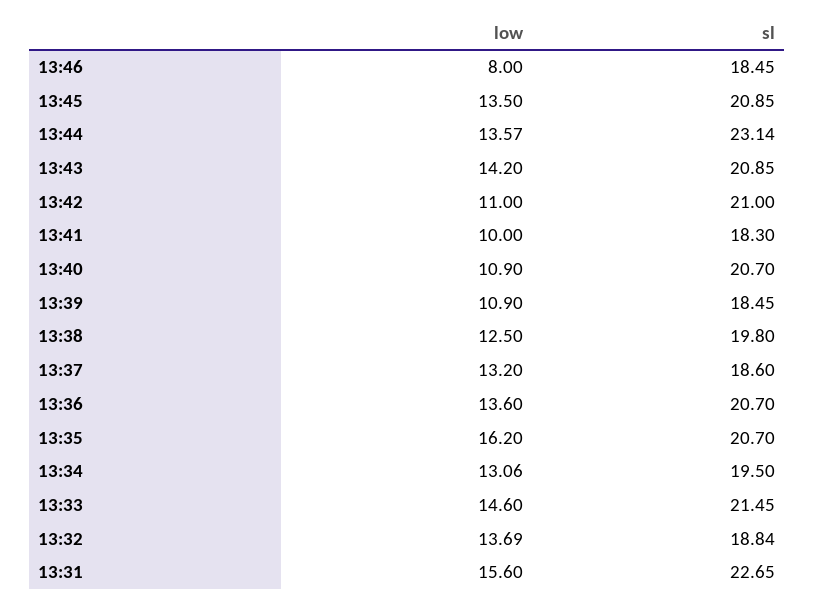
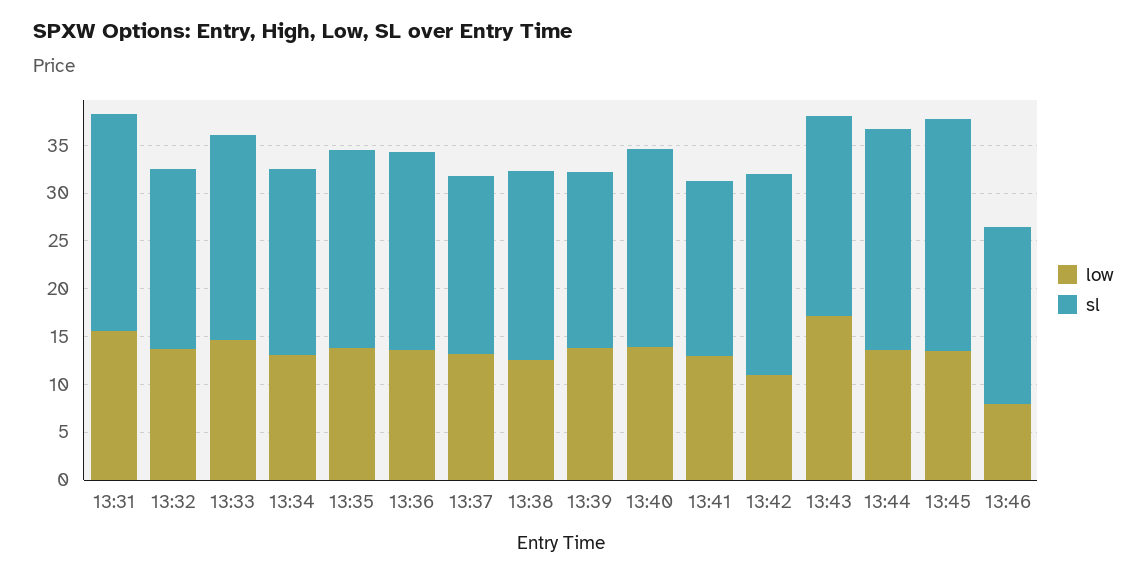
sl, 13:45: 20.85 -> 24
low, 13:43: 14.2 -> 17
low, 13:41: 10 -> 13
low, 13:40: 10.9 -> 14
low, 13:39: 10.9 -> 14
low, 13:35: 16.2 -> 14

